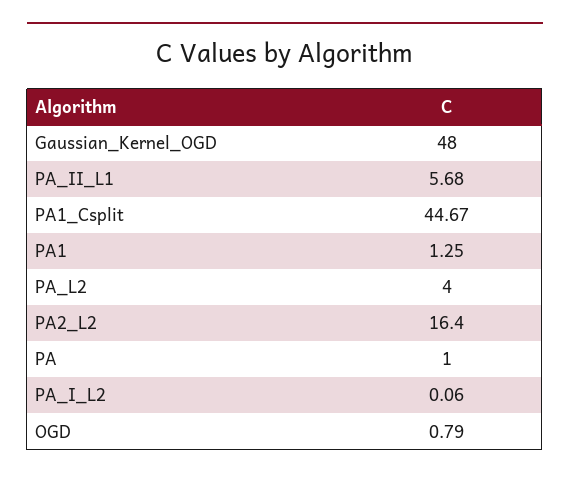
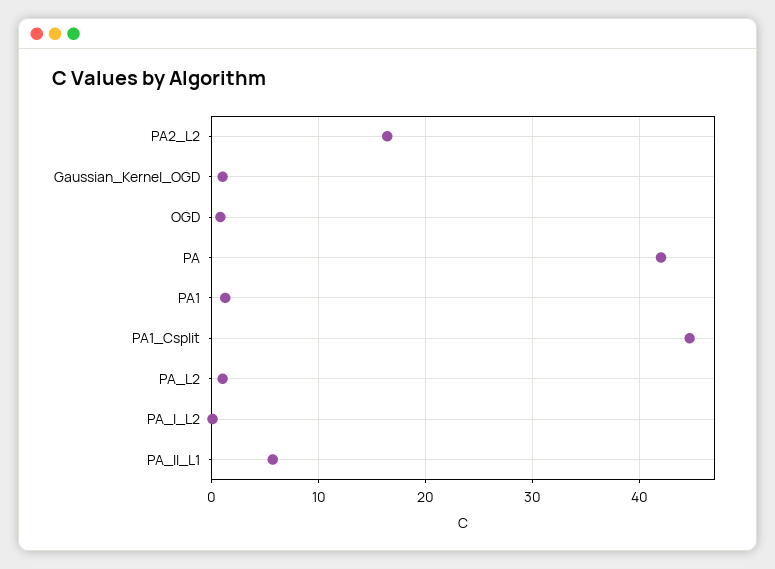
Gaussian_Kernel_OGD: 48 -> 1
PA_L2: 4 -> 1
PA: 1 -> 42

